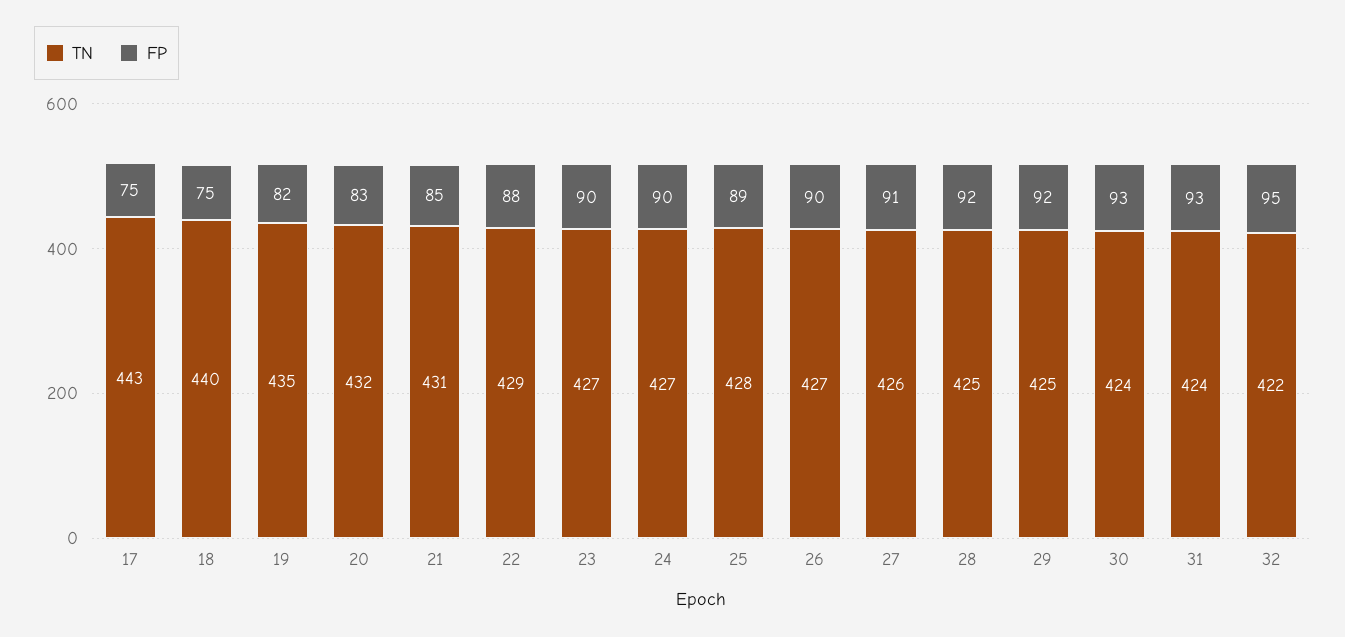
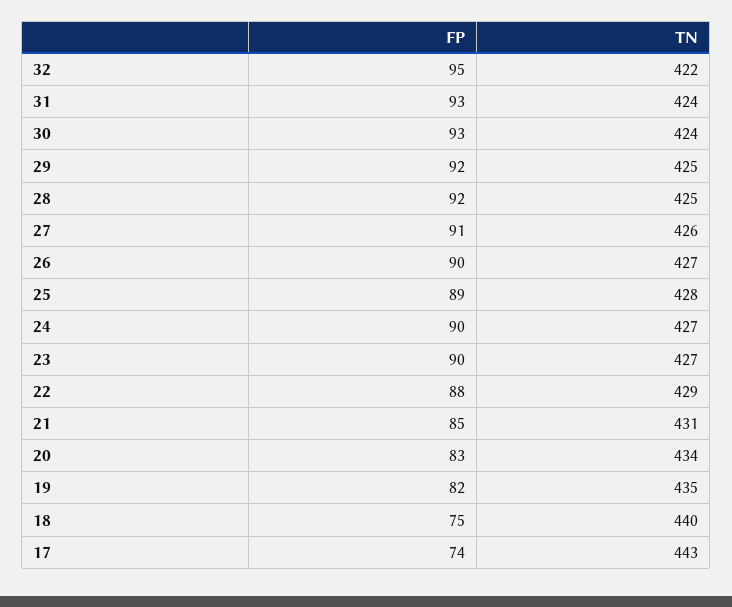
FP, 17: 75 -> 74
TN, 20: 432 -> 434

